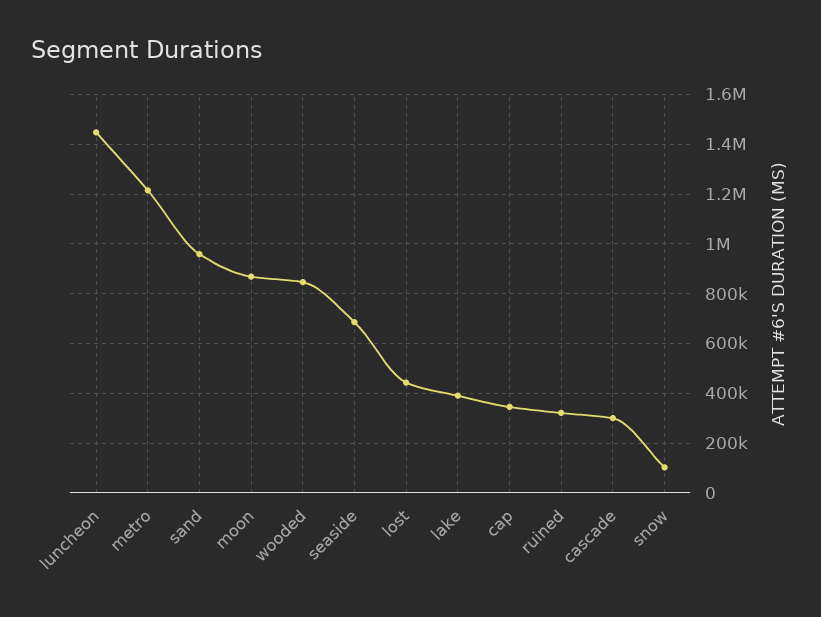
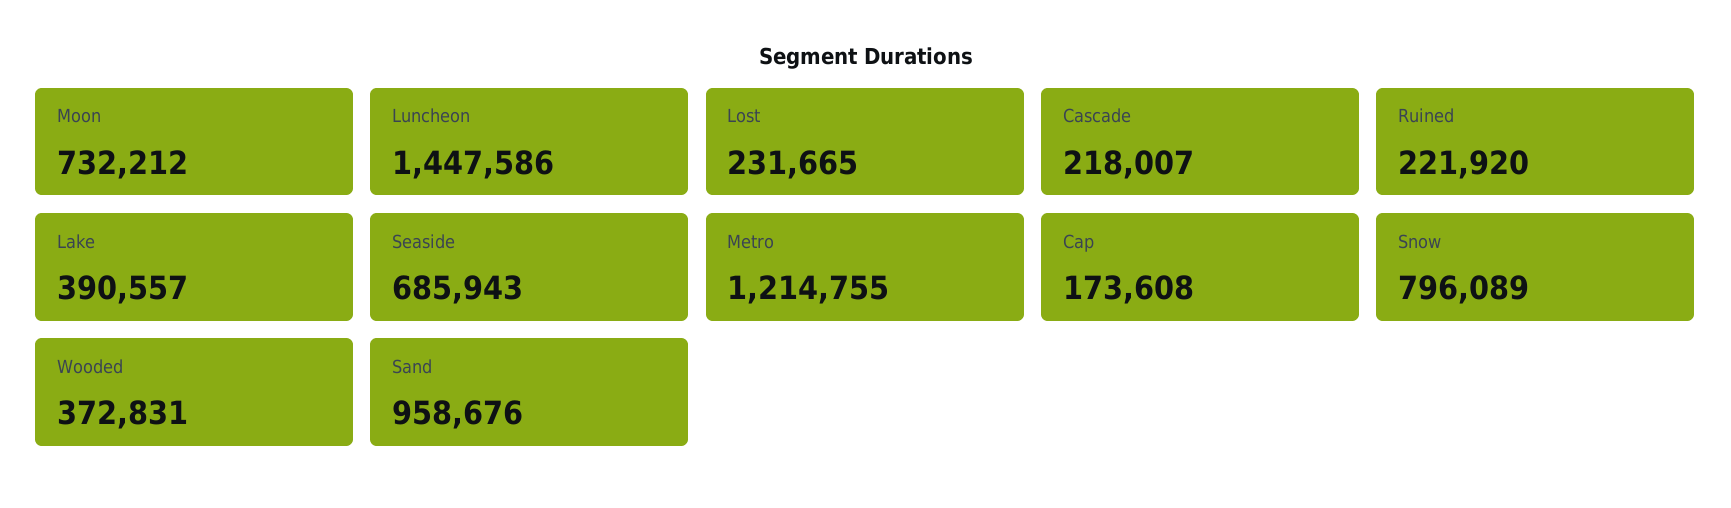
moon: 875000 -> 732212
wooded: 850000 -> 372831
lost: 450000 -> 231665
cap: 350000 -> 173608
ruined: 325000 -> 221920
cascade: 300000 -> 218007
snow: 100000 -> 796089

